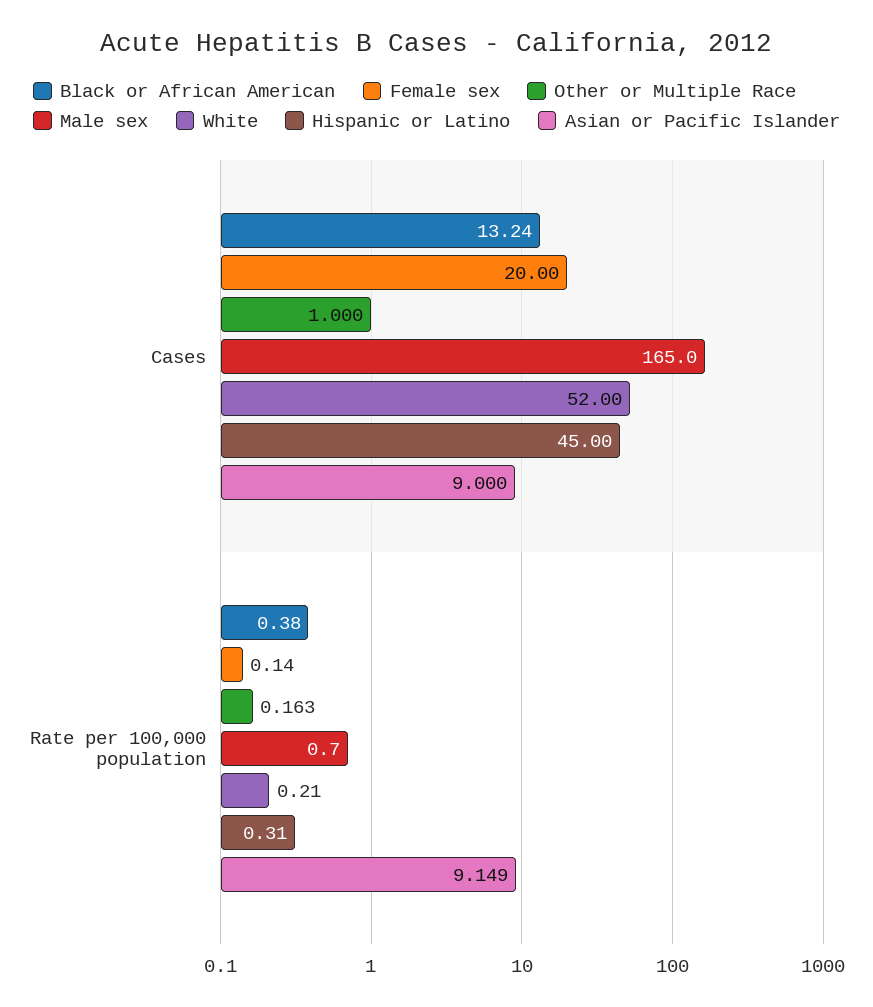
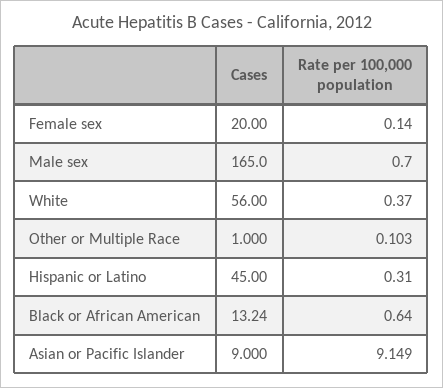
White, Cases: 52 -> 56
Black or African American, Rate per 100,000 population: 0.38 -> 0.64
Other or Multiple Race, Rate per 100,000 population: 0.163 -> 0.103
White, Rate per 100,000 population: 0.21 -> 0.37

